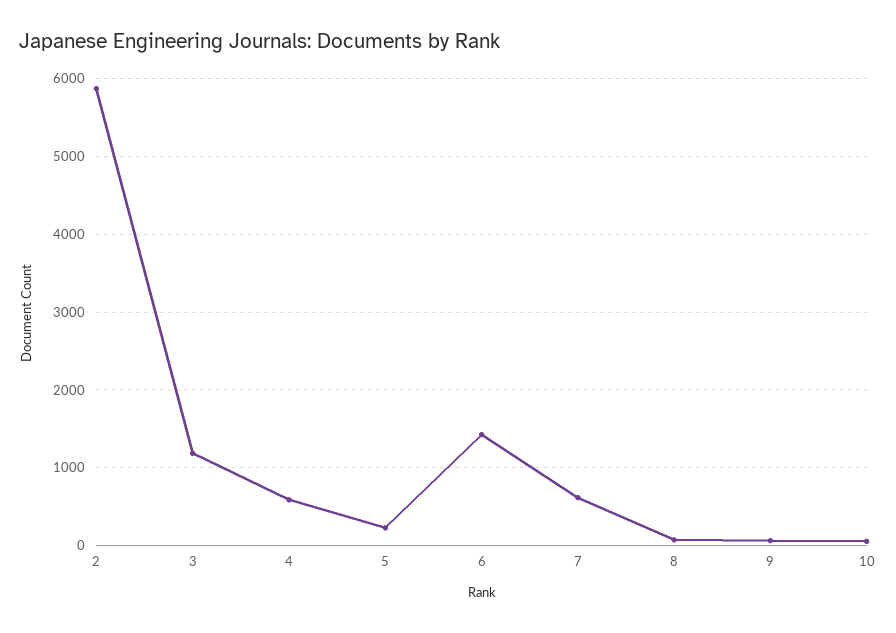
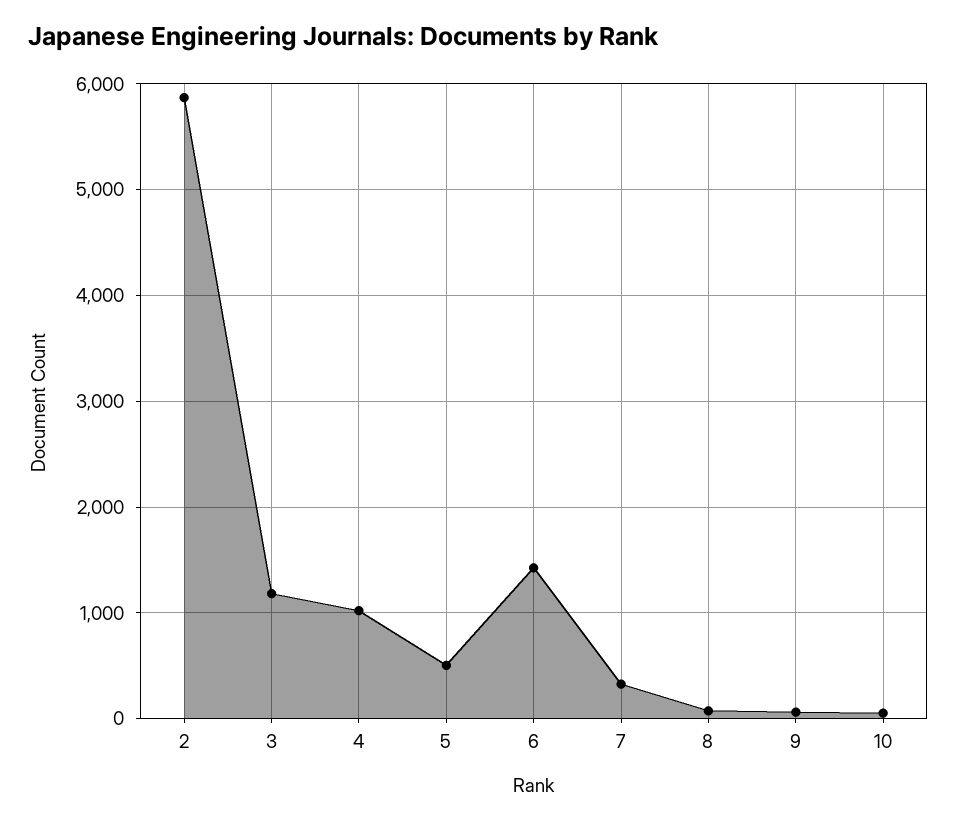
4: 600 -> 1000
5: 200 -> 500
7: 600 -> 300

